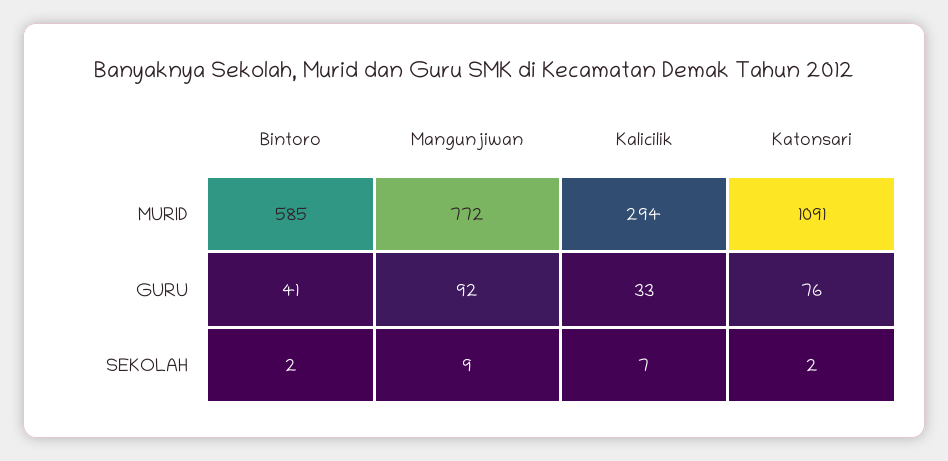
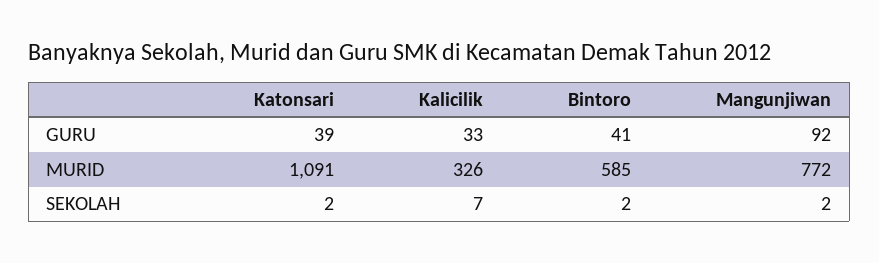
Kalicilik, MURID: 294 -> 326
Katonsari, GURU: 76 -> 39
Mangunjiwan, SEKOLAH: 9 -> 2

